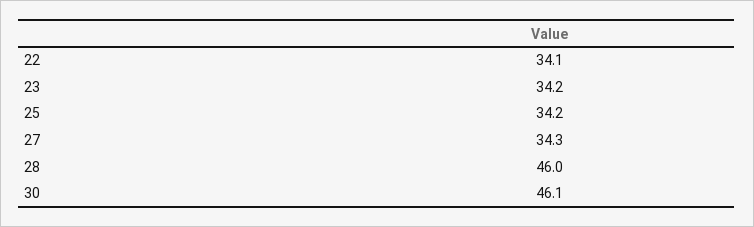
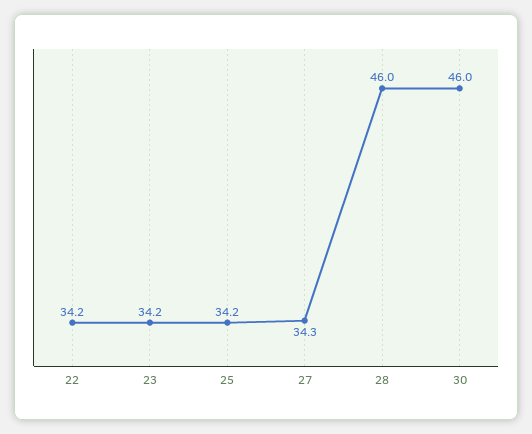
22: 34.1 -> 34.2
30: 46.1 -> 46

